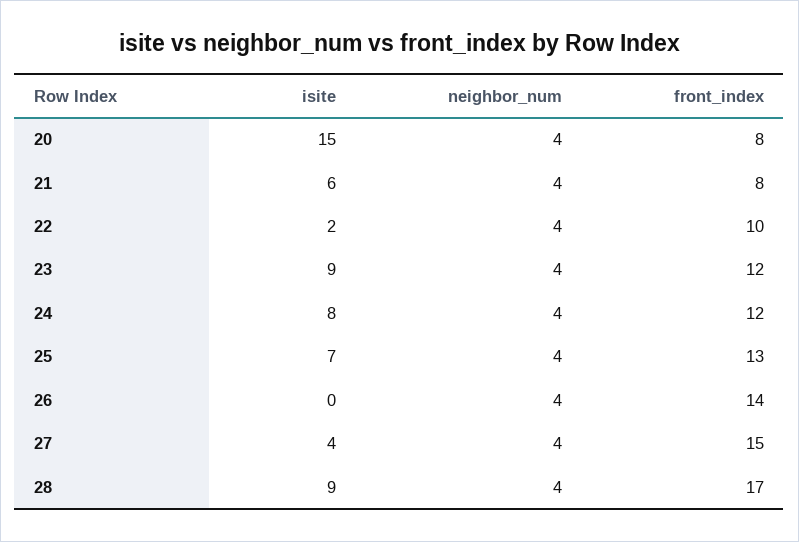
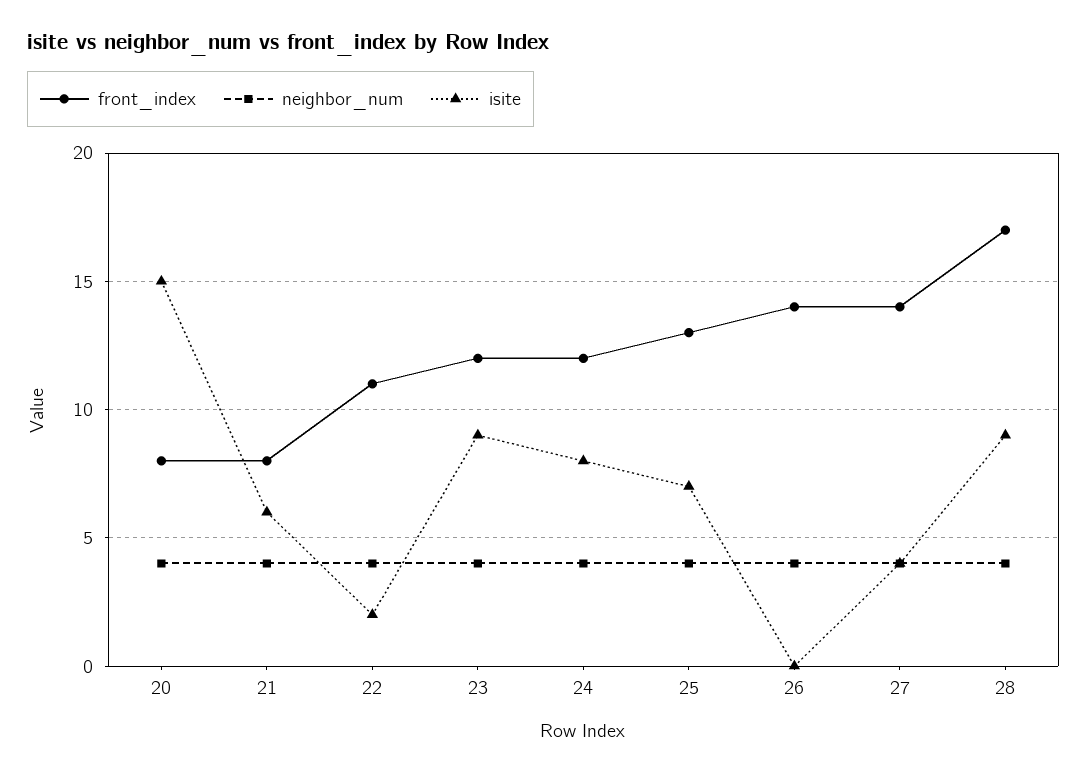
front_index, 22: 10 -> 11
front_index, 27: 15 -> 14

